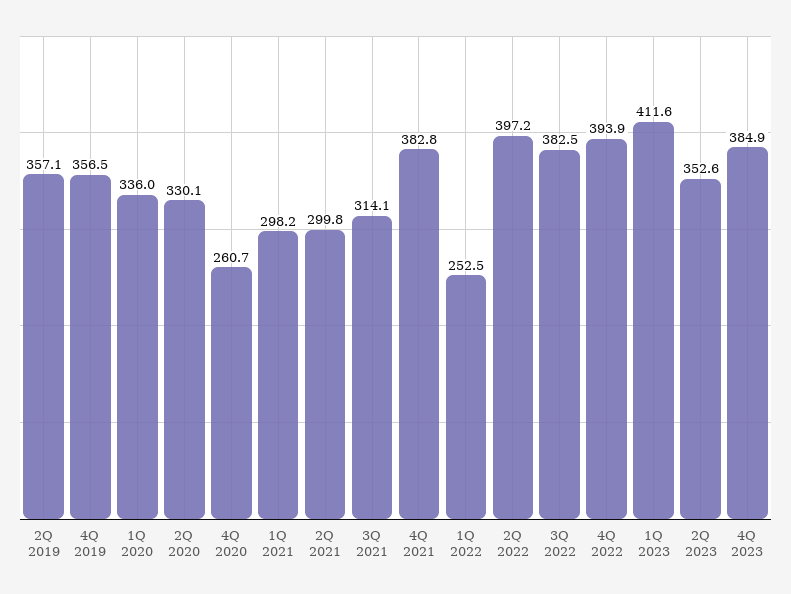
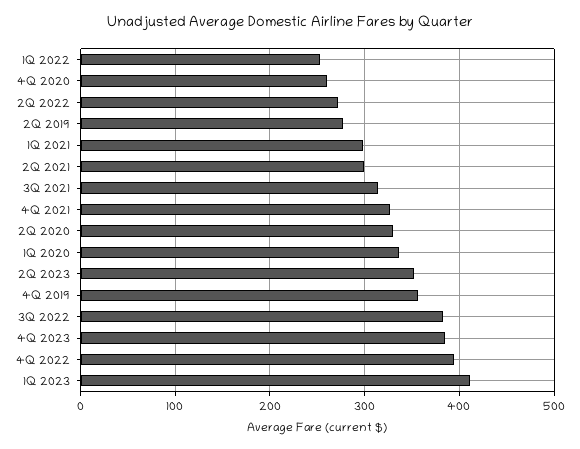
2Q 2019: 357.1 -> 280
4Q 2021: 382.8 -> 330
2Q 2022: 397.2 -> 270

